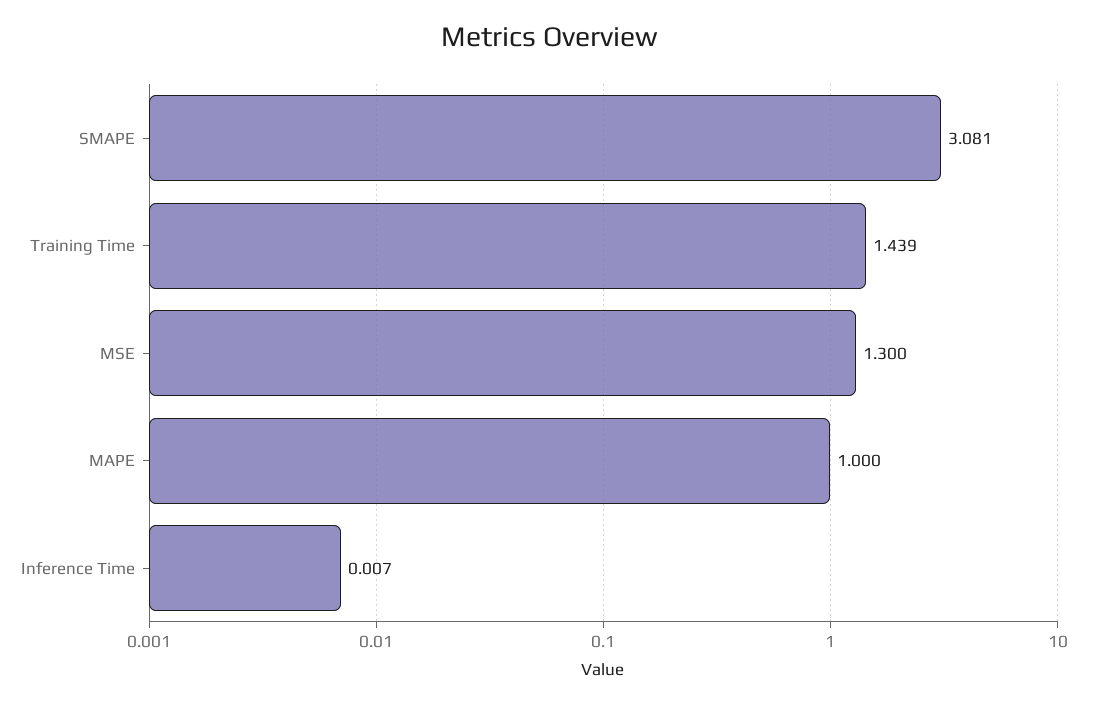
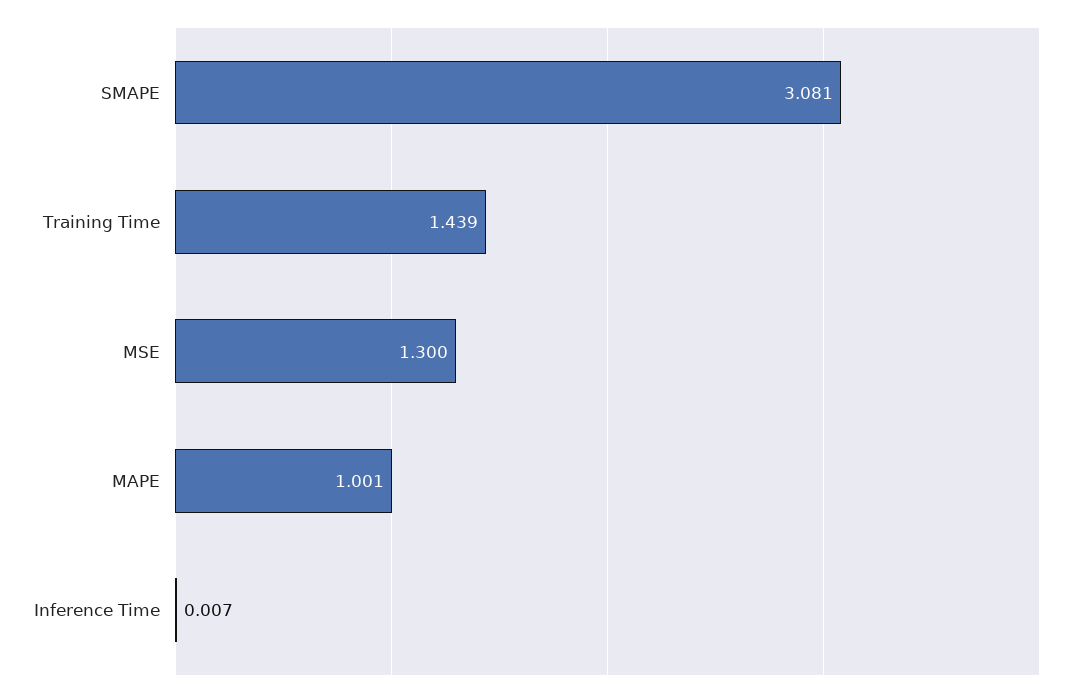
MAPE: 1 -> 1.001

